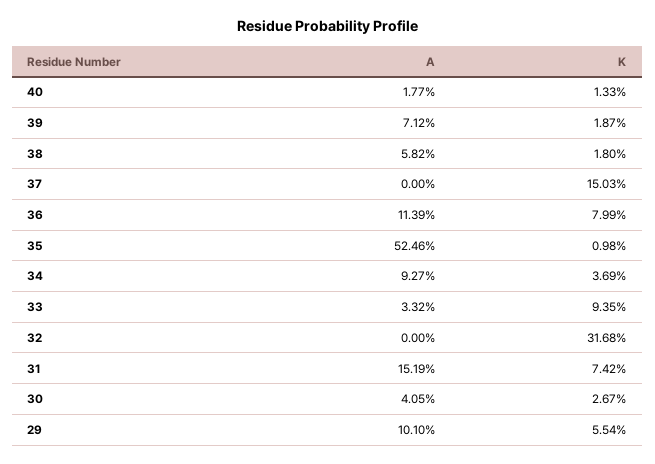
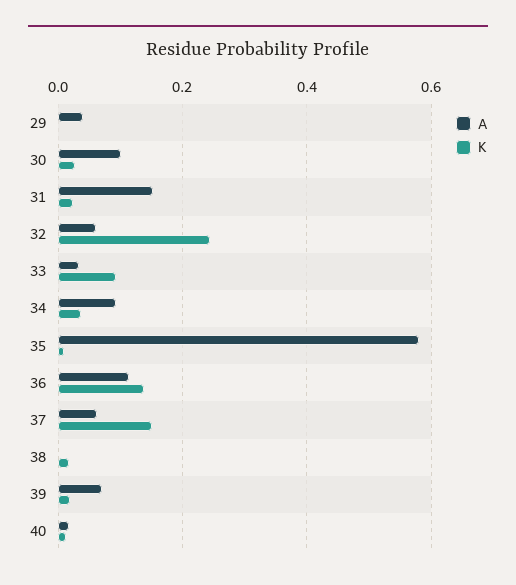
A, 38: 0.0582 -> 0
A, 37: 0 -> 0.06
K, 36: 0.0799 -> 0.14
A, 35: 0.5246 -> 0.58
A, 32: 0 -> 0.06
K, 32: 0.3168 -> 0.24
K, 31: 0.0742 -> 0.02
A, 30: 0.0405 -> 0.1
A, 29: 0.101 -> 0.04
K, 29: 0.0554 -> 0

